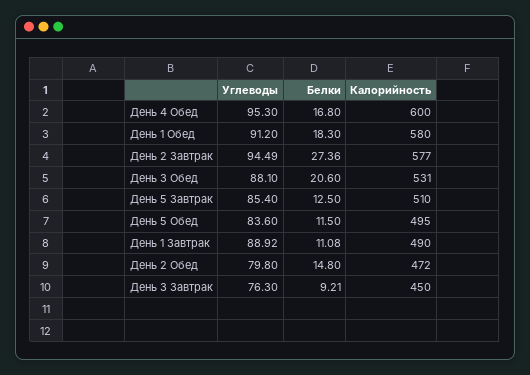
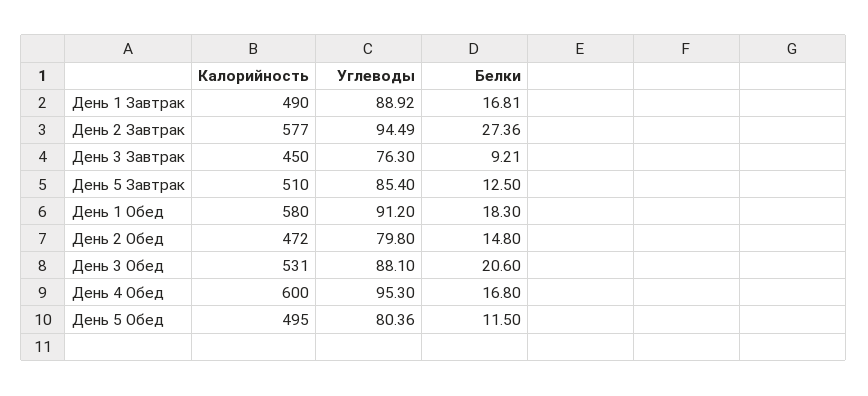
Углеводы, День 5 Обед: 83.6 -> 80.36
Белки, День 1 Завтрак: 11.08 -> 16.81

